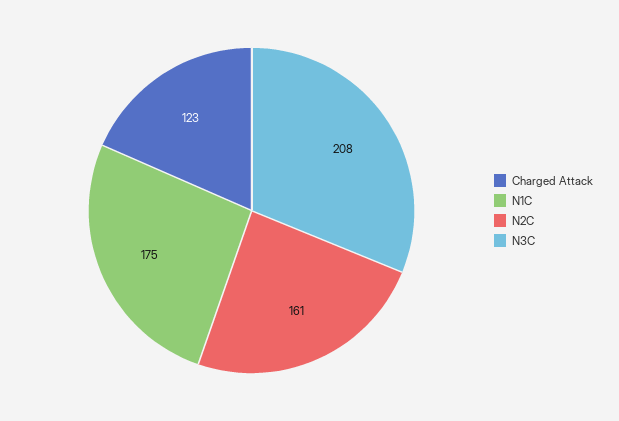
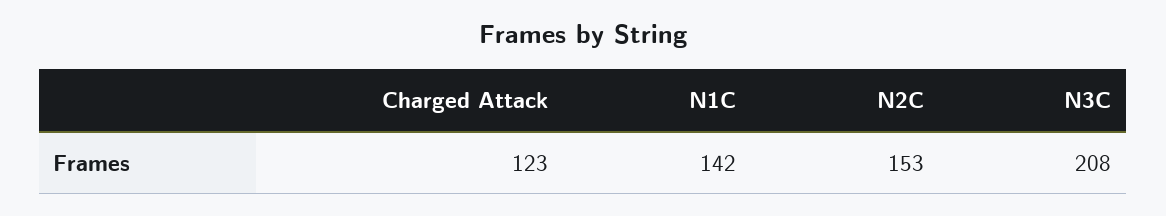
N1C: 175 -> 142
N2C: 161 -> 153

